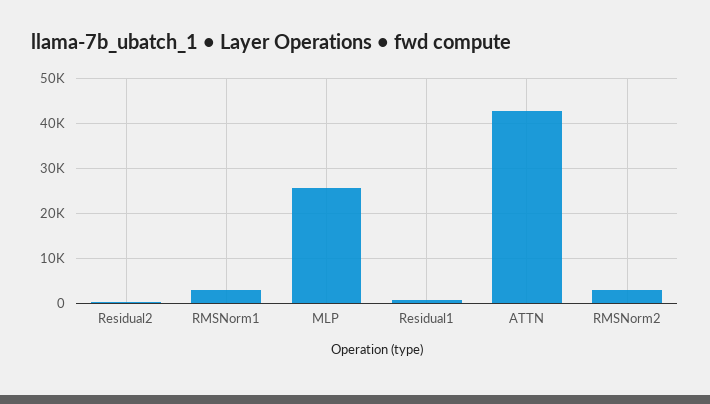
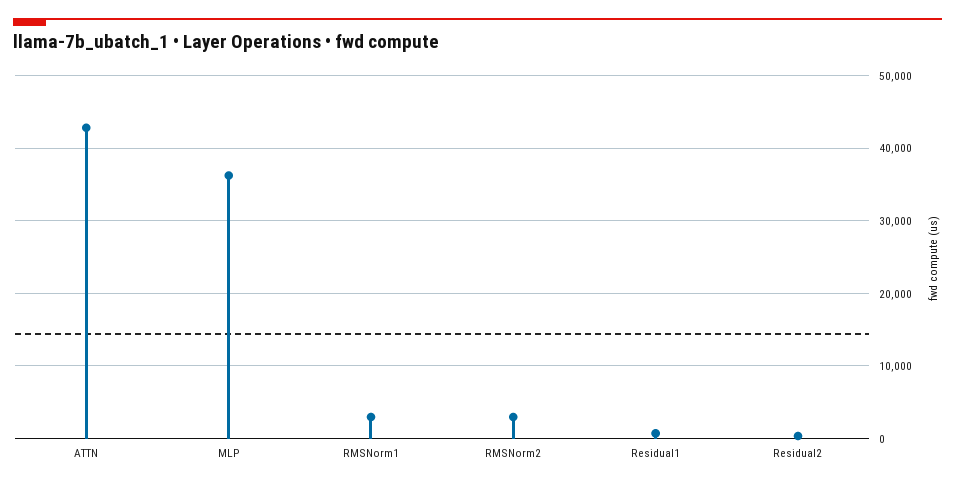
MLP: 26000 -> 36000

